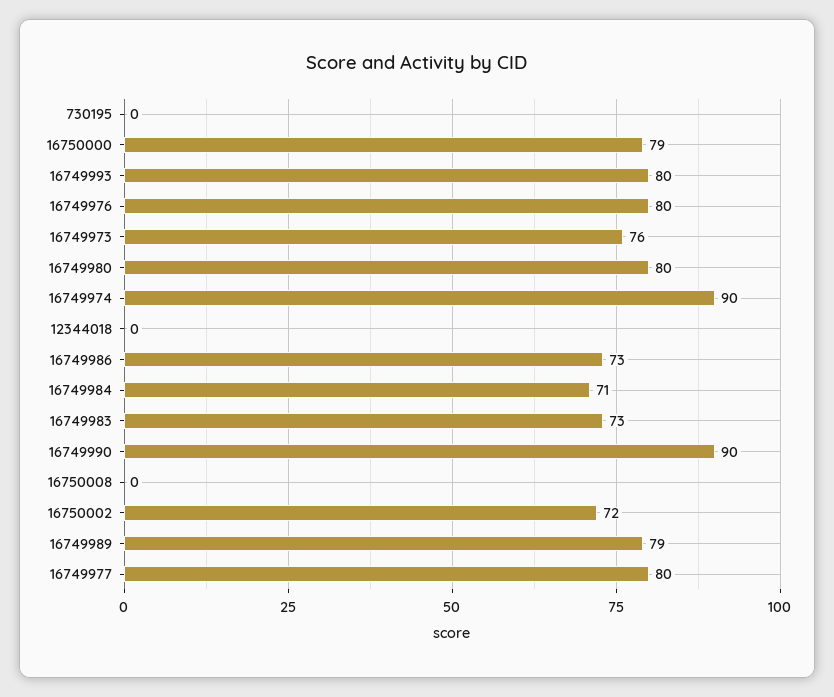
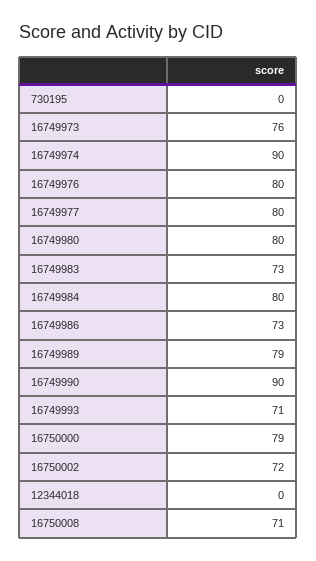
16749993: 80 -> 71
16749984: 71 -> 80
16750008: 0 -> 71

